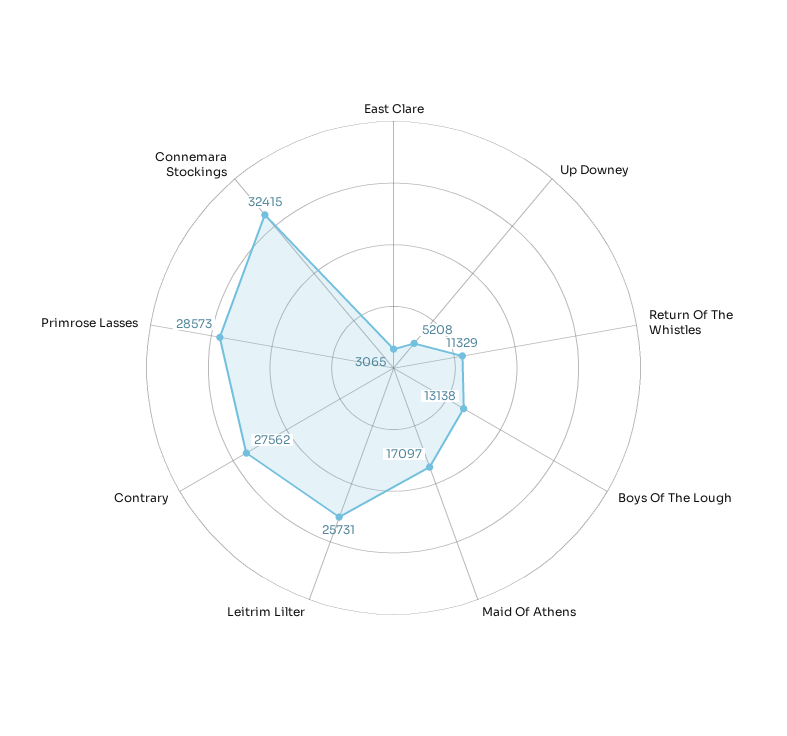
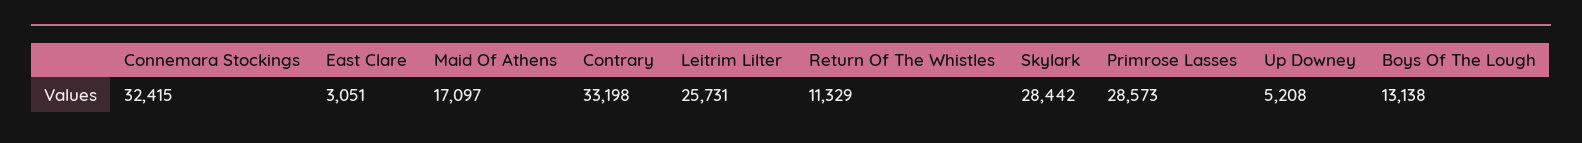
East Clare: 3065 -> 3051
Contrary: 27562 -> 33198
Skylark: none -> 28442

